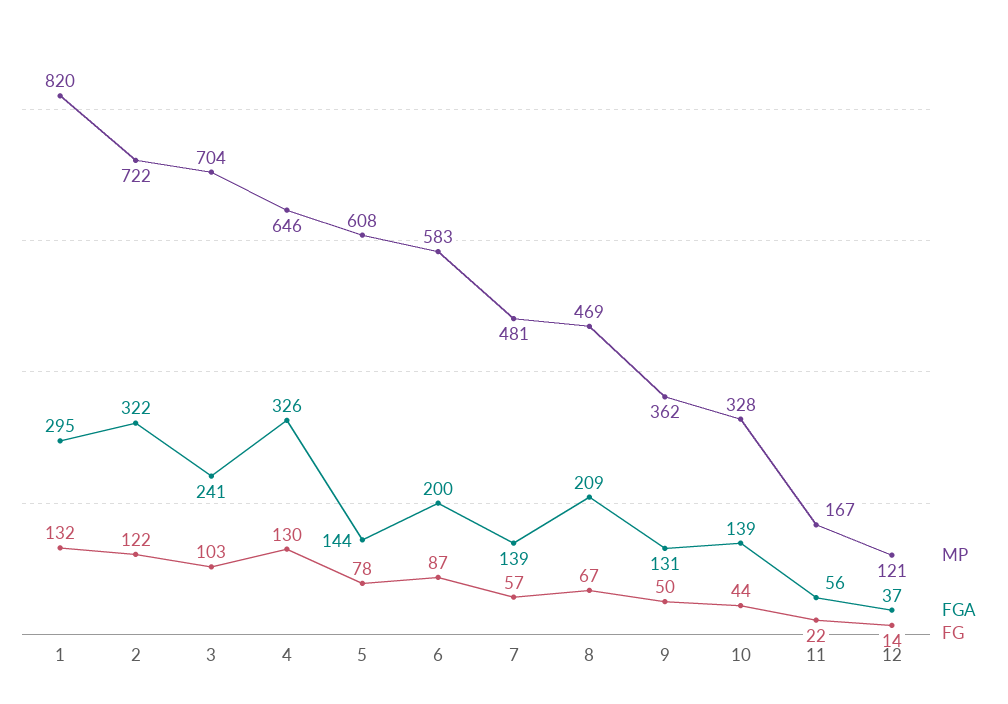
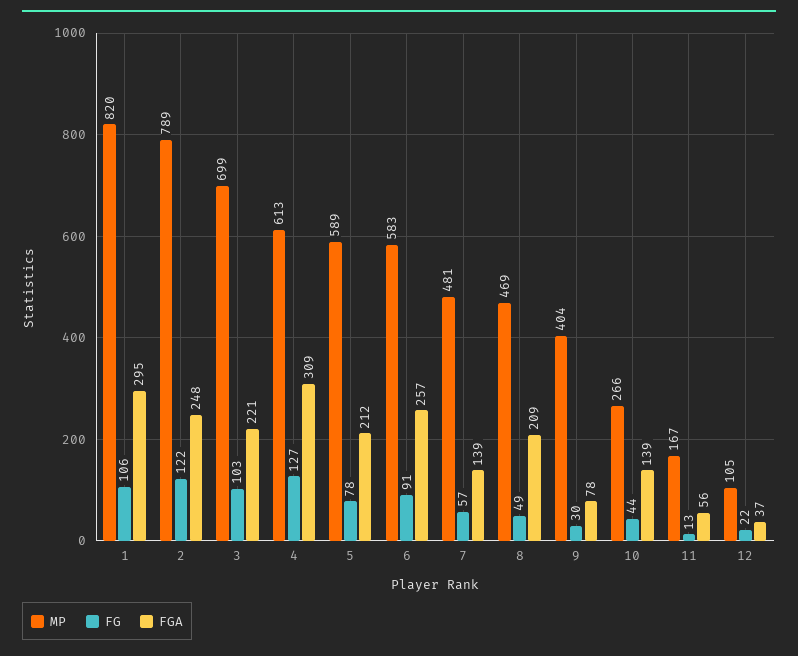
FG, 1: 132 -> 106
MP, 2: 722 -> 789
FGA, 2: 322 -> 248
MP, 3: 704 -> 699
FGA, 3: 241 -> 221
MP, 4: 646 -> 613
FGA, 4: 326 -> 309
FG, 4: 130 -> 127
MP, 5: 608 -> 589
FGA, 5: 144 -> 212
FGA, 6: 200 -> 257
FG, 6: 87 -> 91
FG, 8: 67 -> 49
MP, 9: 362 -> 404
FGA, 9: 131 -> 78
FG, 9: 50 -> 30
MP, 10: 328 -> 266
FG, 11: 22 -> 13
MP, 12: 121 -> 105
FG, 12: 14 -> 22

